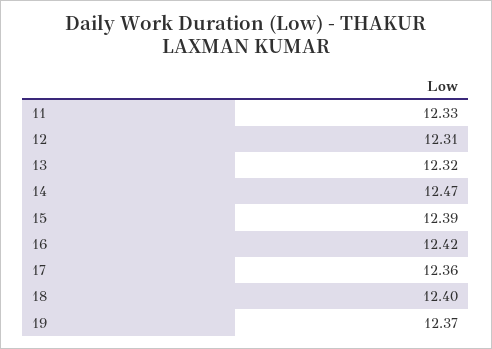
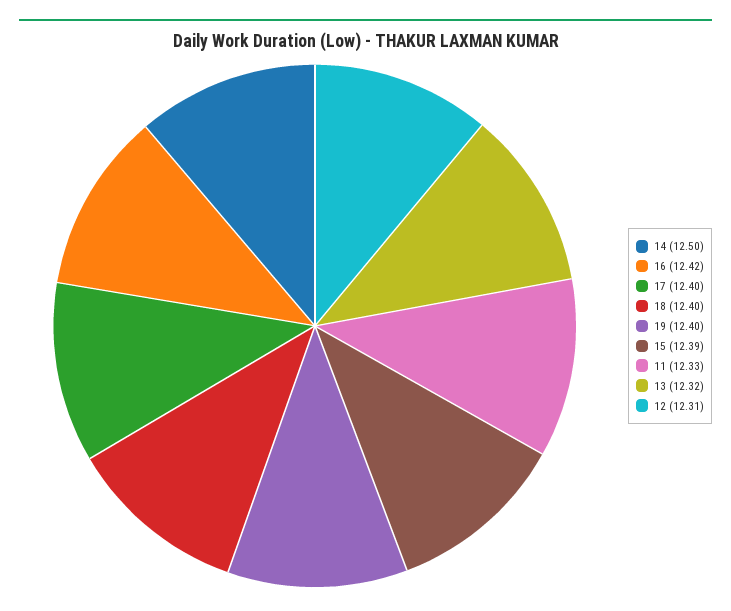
14: 12.47 -> 12.5
17: 12.36 -> 12.4
19: 12.37 -> 12.4

